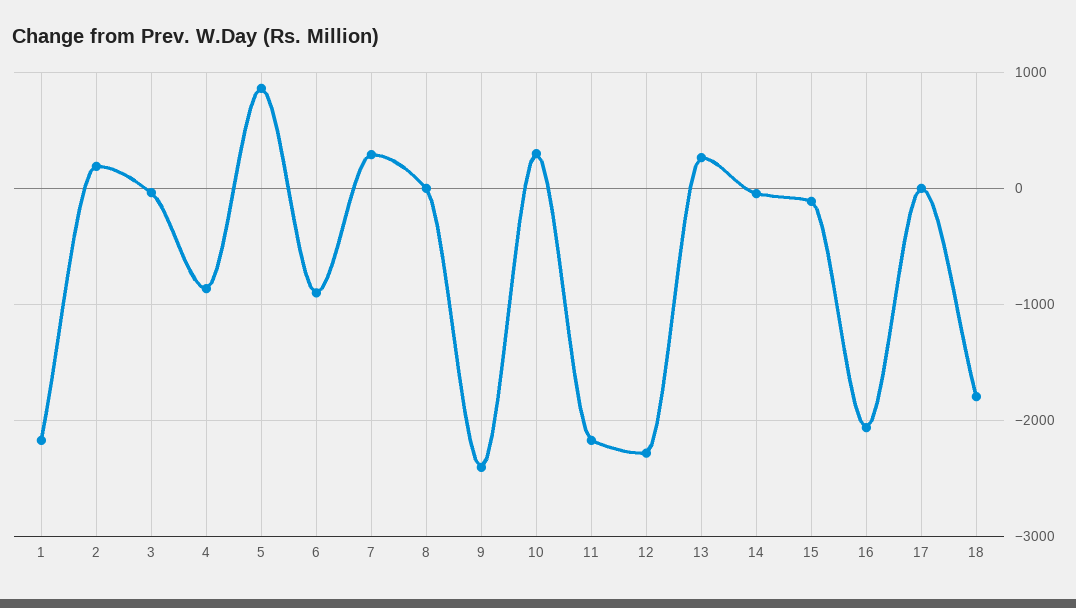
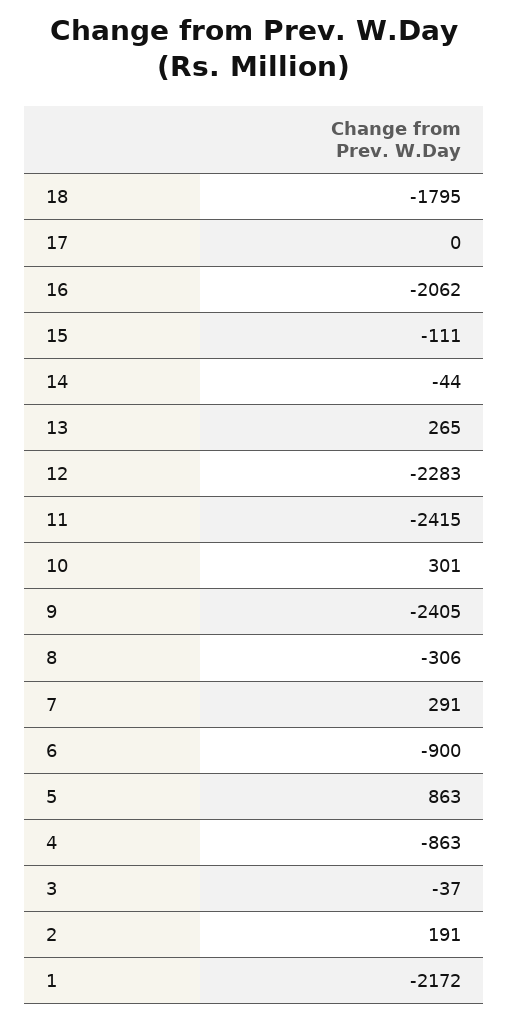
8: 0 -> -306
11: -2200 -> -2415

